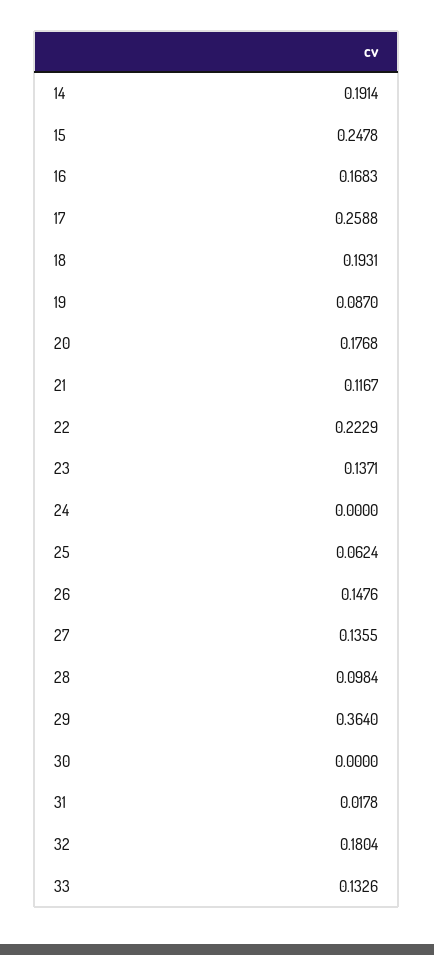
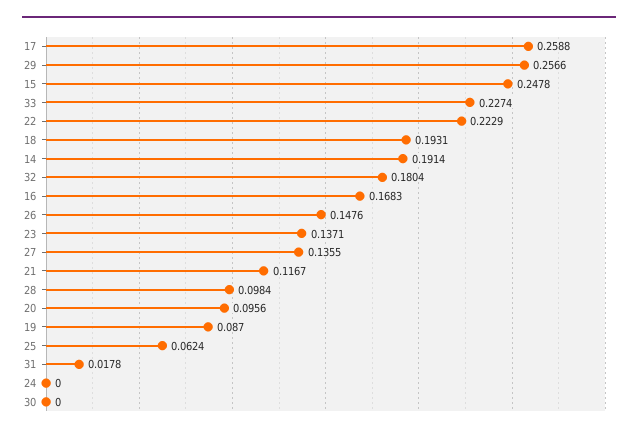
20: 0.1768 -> 0.0956
29: 0.364 -> 0.2566
33: 0.1326 -> 0.2274

